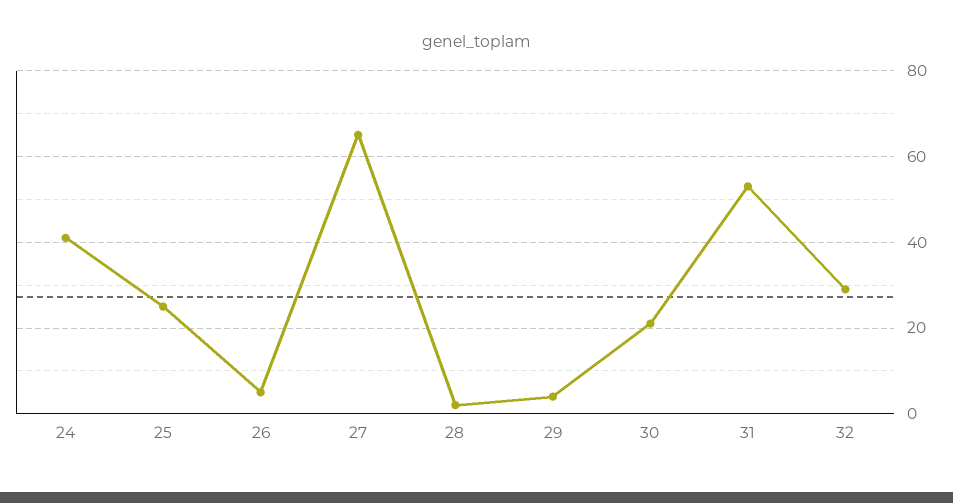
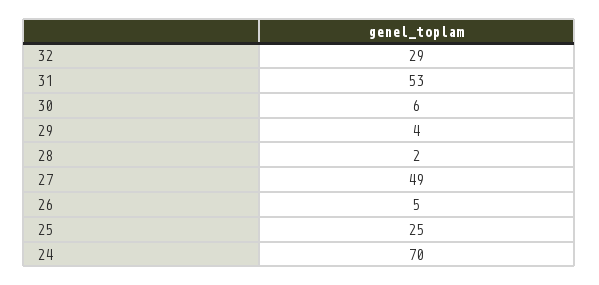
24: 40 -> 70
27: 65 -> 49
30: 20 -> 6

